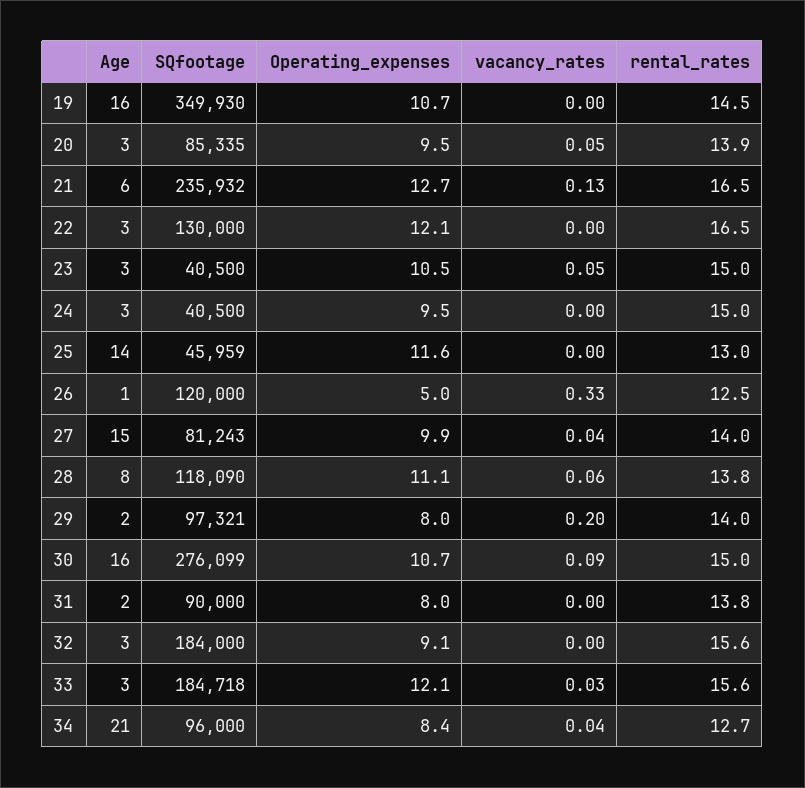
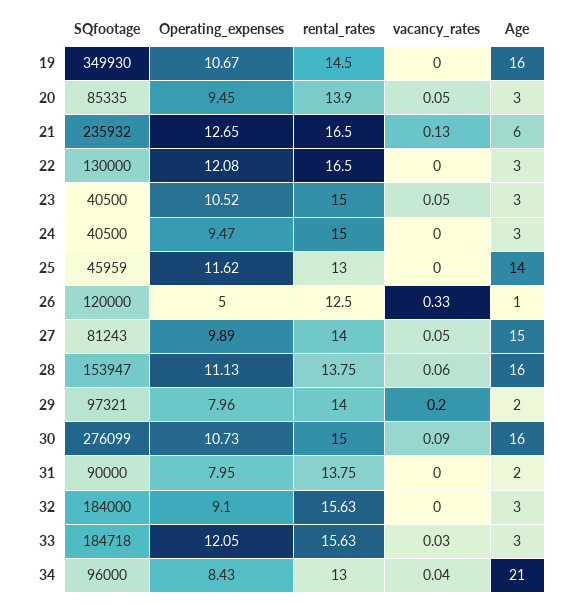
vacancy_rates, 27: 0.04 -> 0.05
Age, 28: 8 -> 16
SQfootage, 28: 118090 -> 153947
rental_rates, 34: 12.7 -> 13

